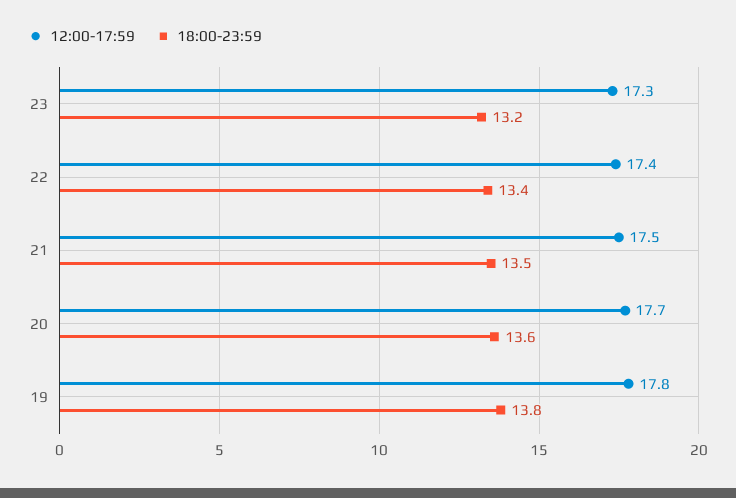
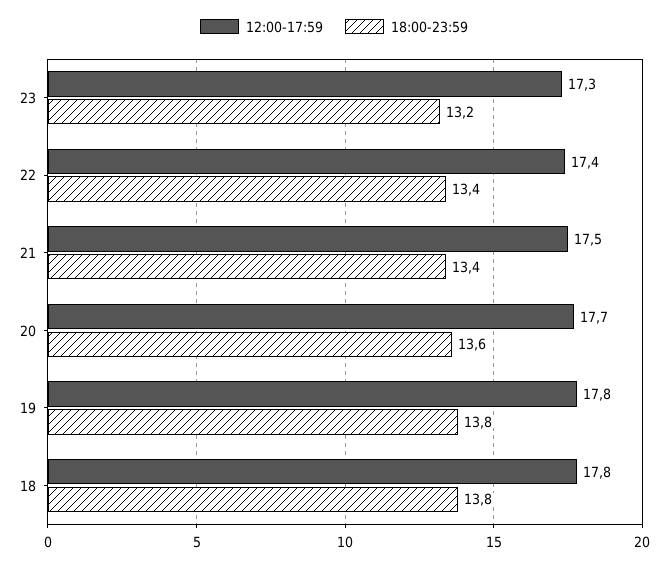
18:00-23:59, 21: 13.5 -> 13.4
12:00-17:59, 18: none -> 17.8
18:00-23:59, 18: none -> 13.8

